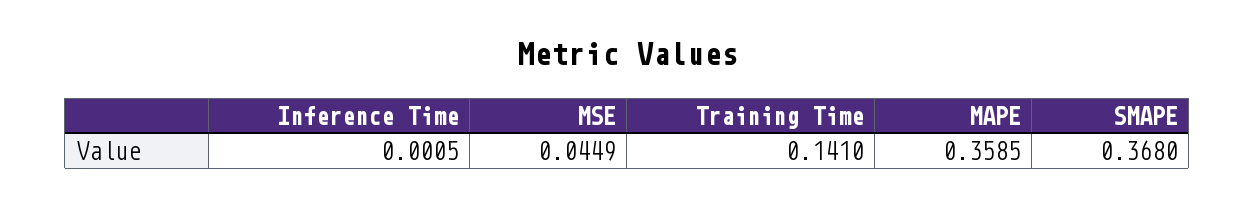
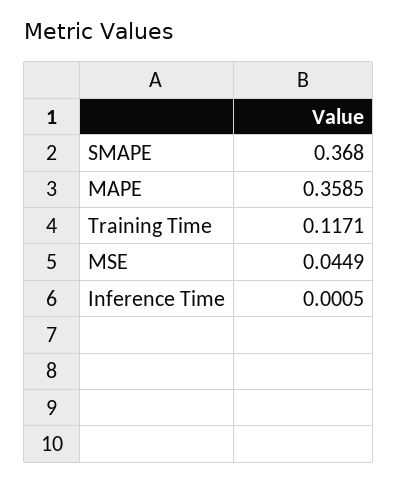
Training Time: 0.141 -> 0.1171

